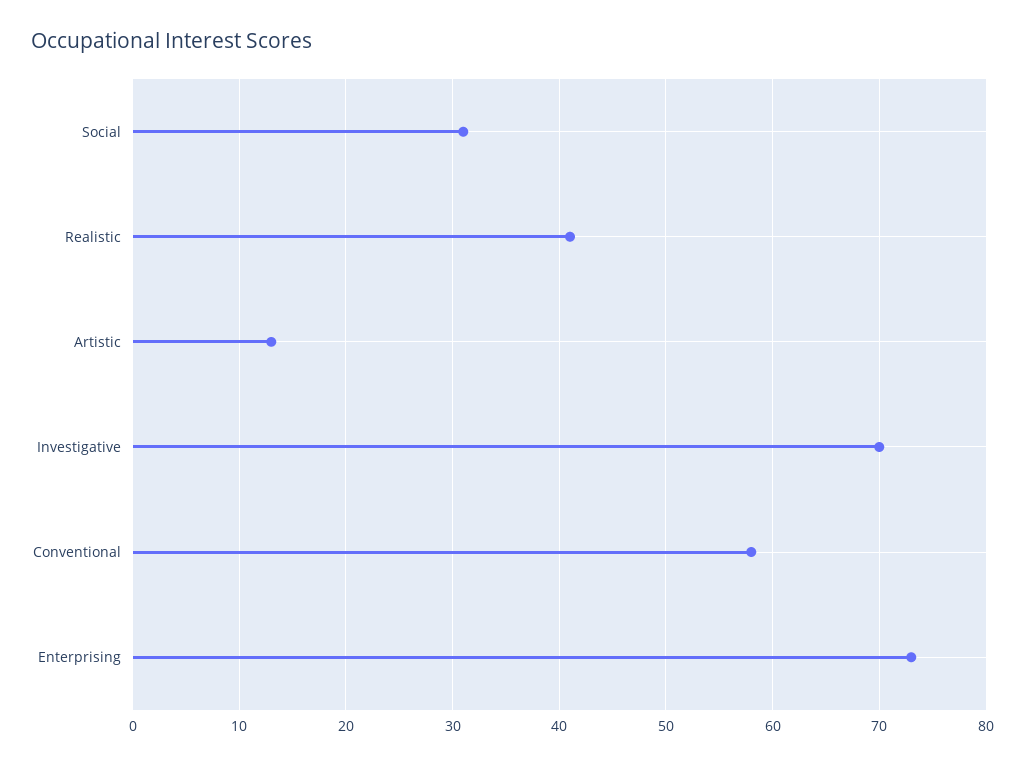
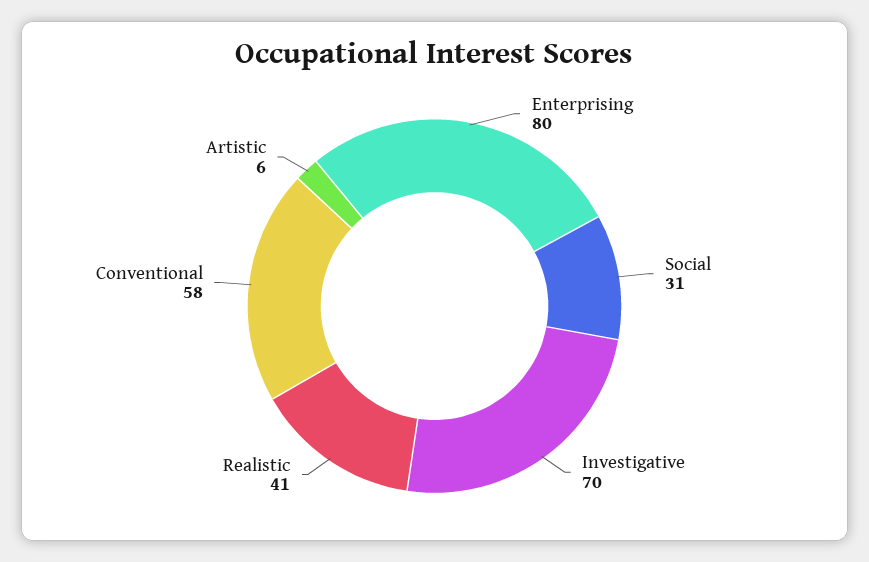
Artistic: 13 -> 6
Enterprising: 73 -> 80

